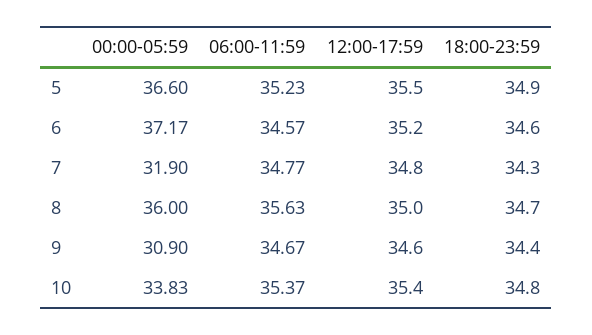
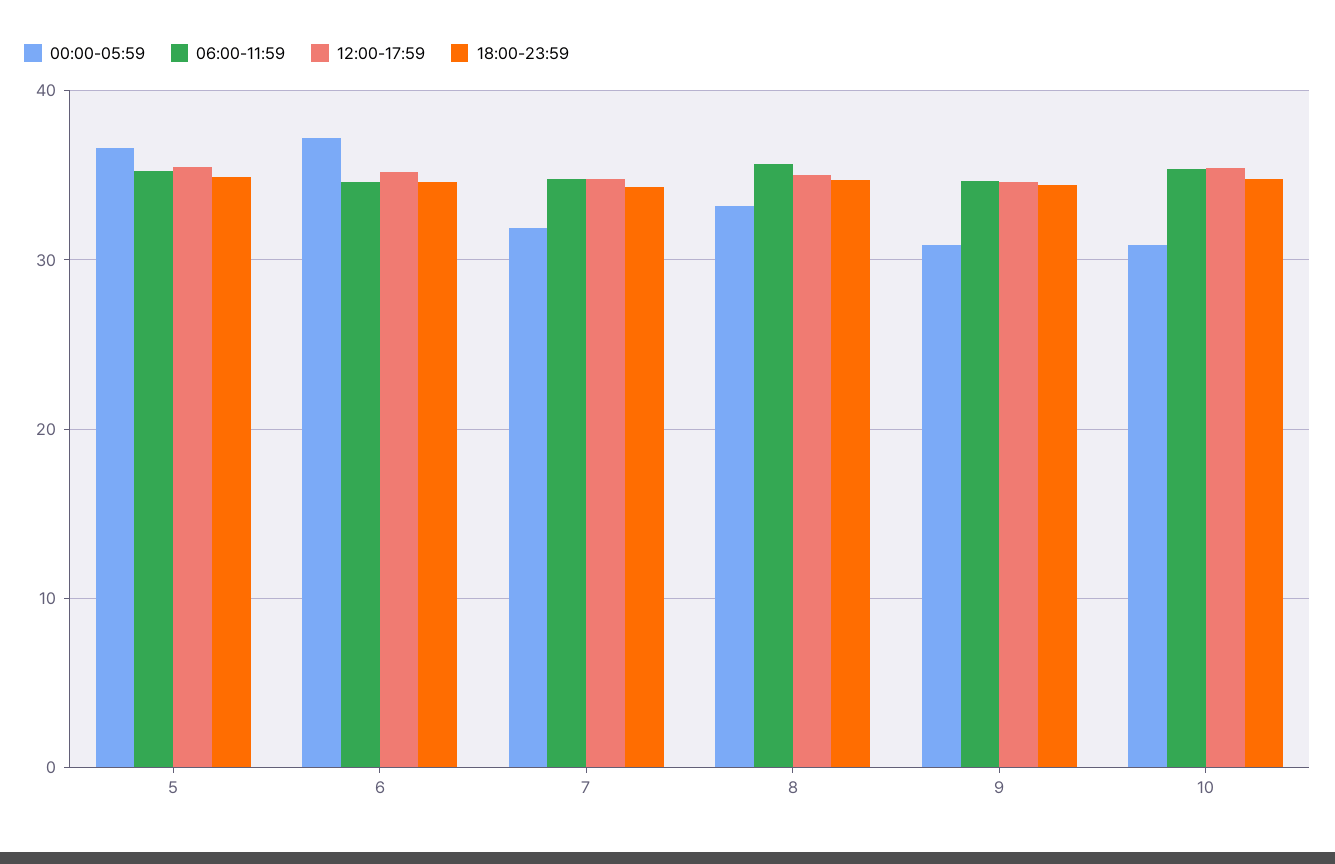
00:00-05:59, 8: 36 -> 33
00:00-05:59, 10: 33.83 -> 31

